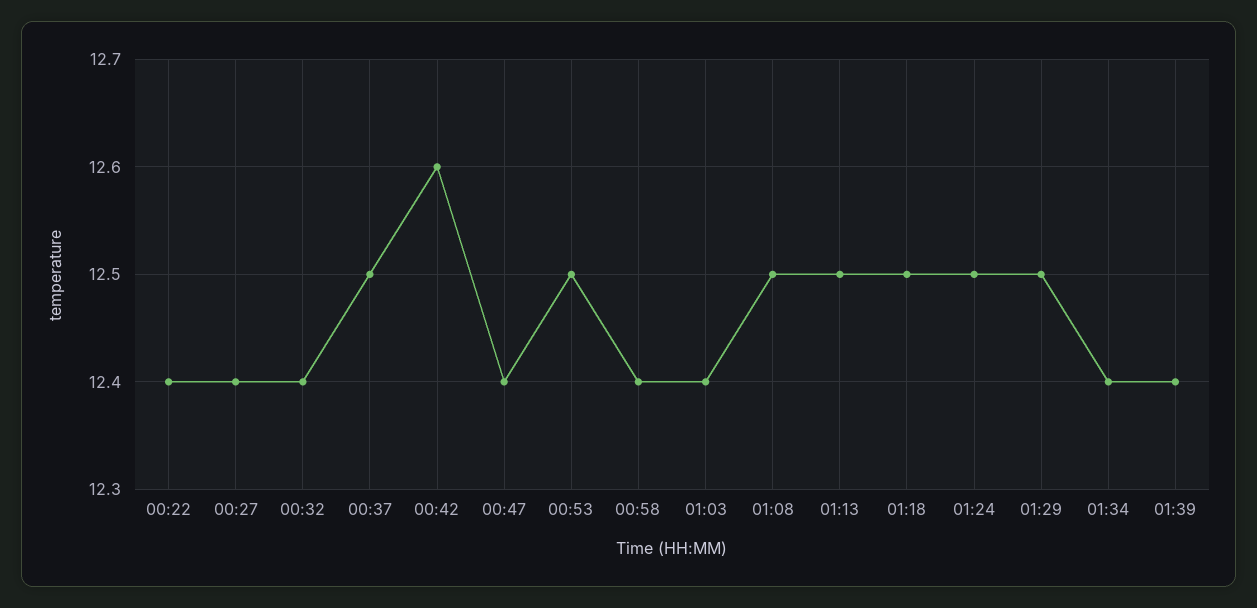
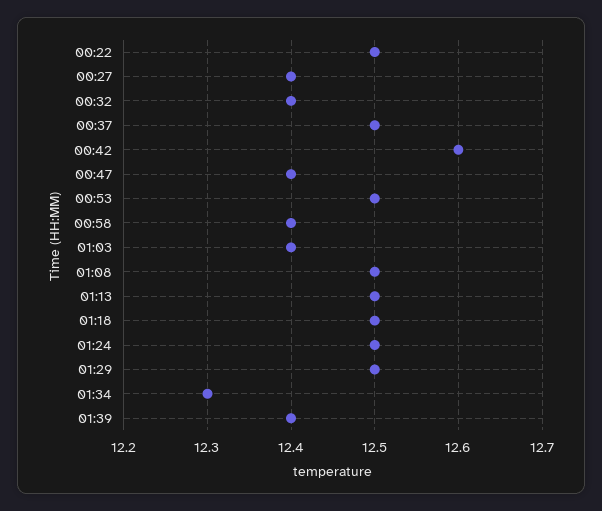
00:22: 12.4 -> 12.5
01:34: 12.4 -> 12.3

